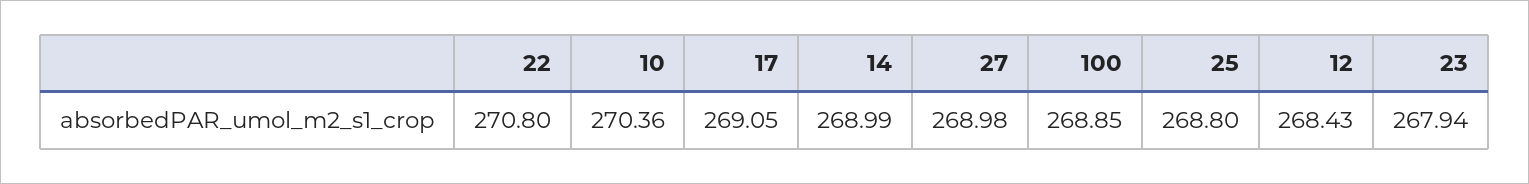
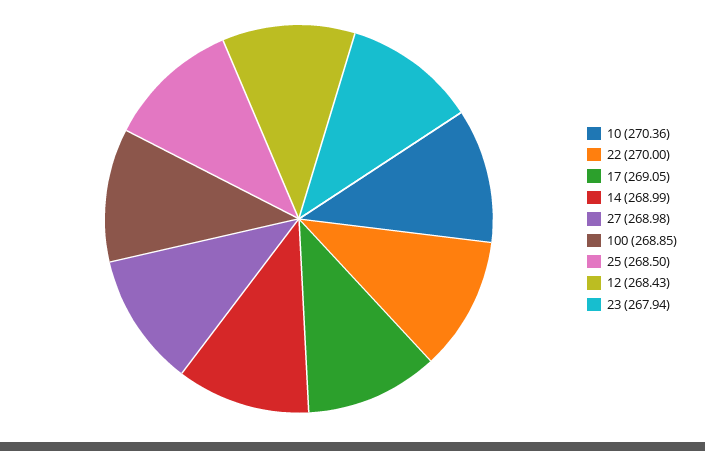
22: 270.8 -> 270
25: 268.8 -> 268.5

